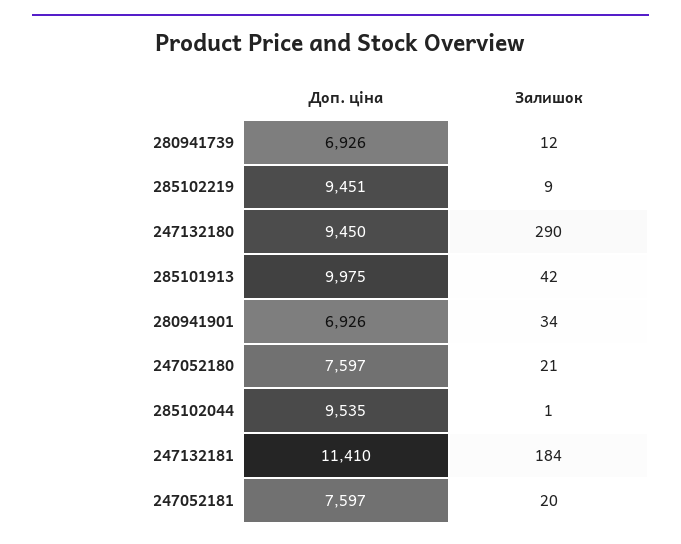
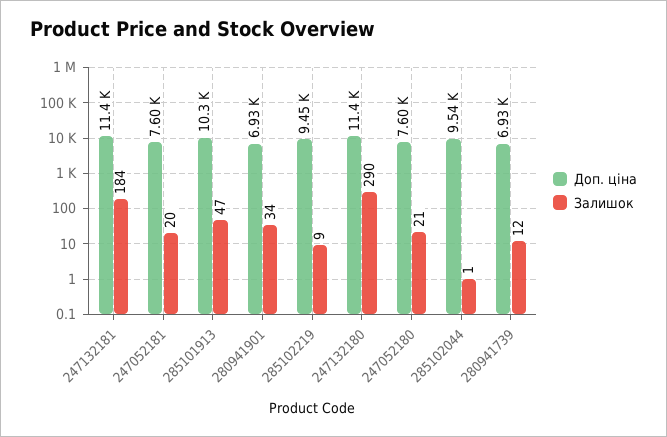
Доп. ціна, 247132180: 9450 -> 11400
Доп. ціна, 285101913: 9975 -> 10300
Залишок, 285101913: 42 -> 47

